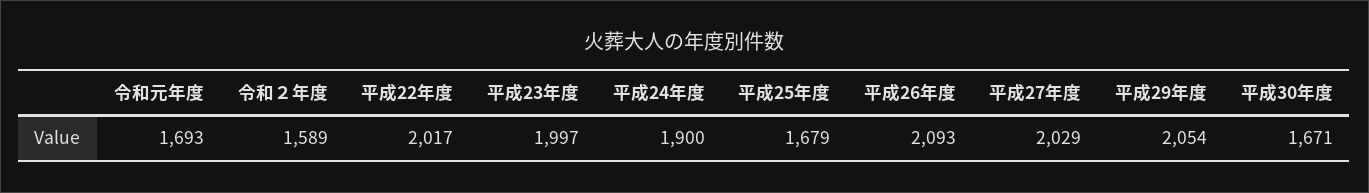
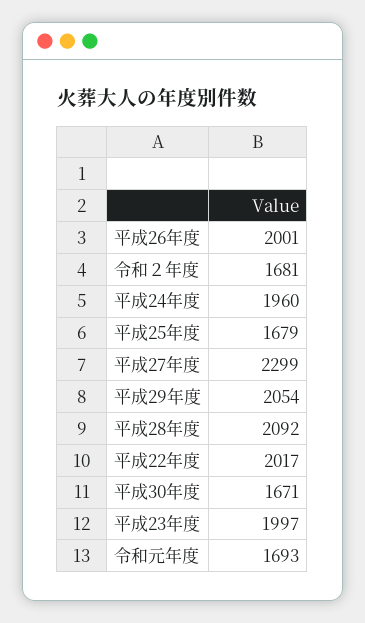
令和２年度: 1589 -> 1681
平成24年度: 1900 -> 1960
平成26年度: 2093 -> 2001
平成27年度: 2029 -> 2299
平成28年度: none -> 2092

